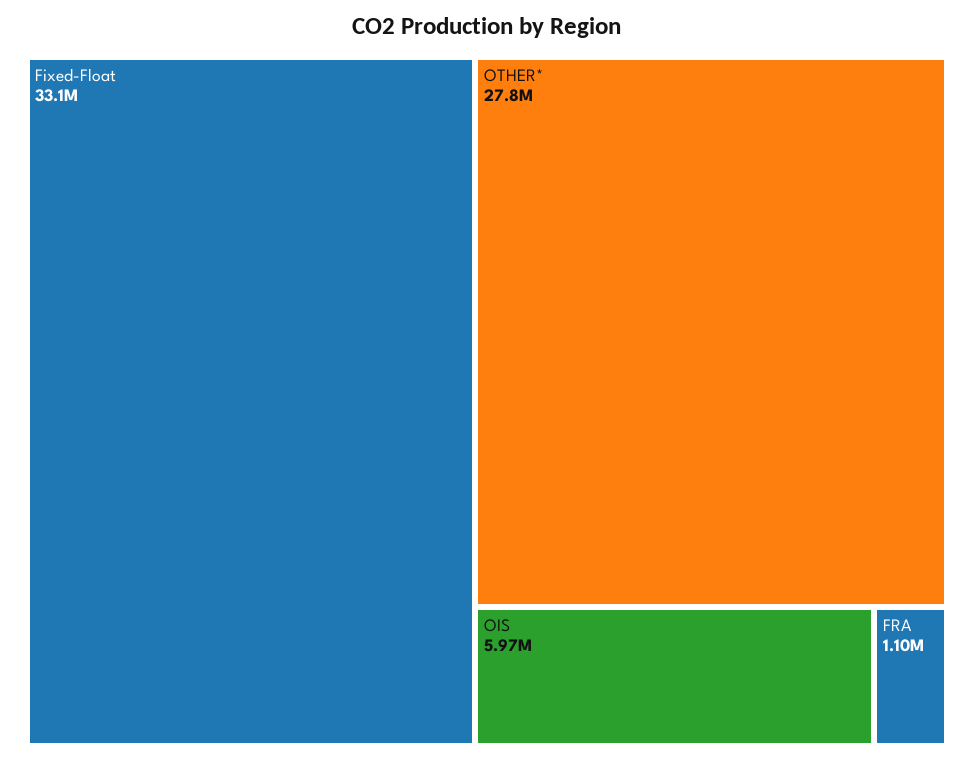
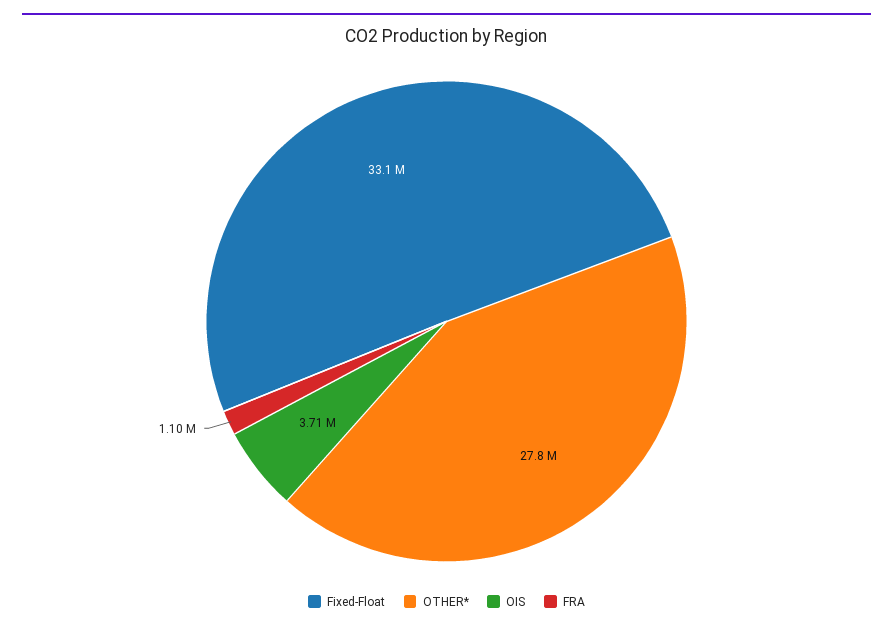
OIS: 5970000 -> 3710000

